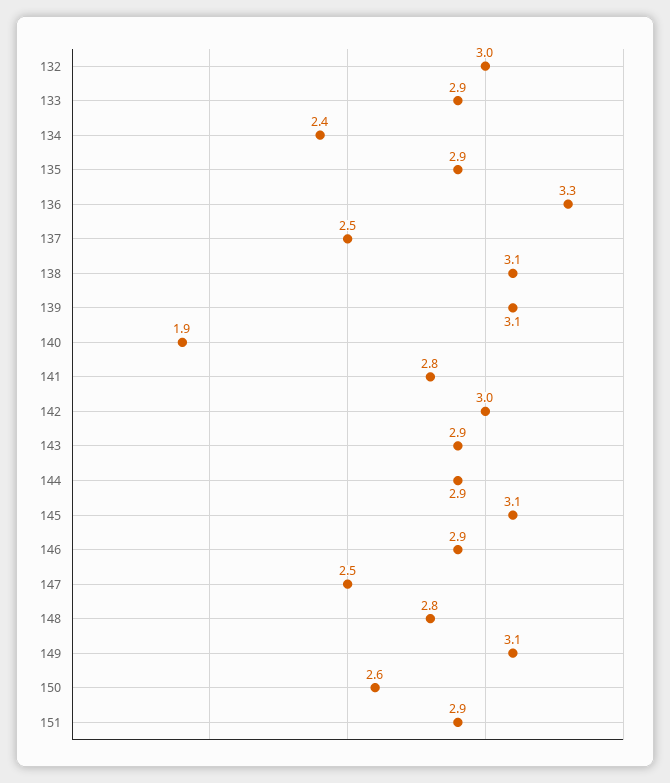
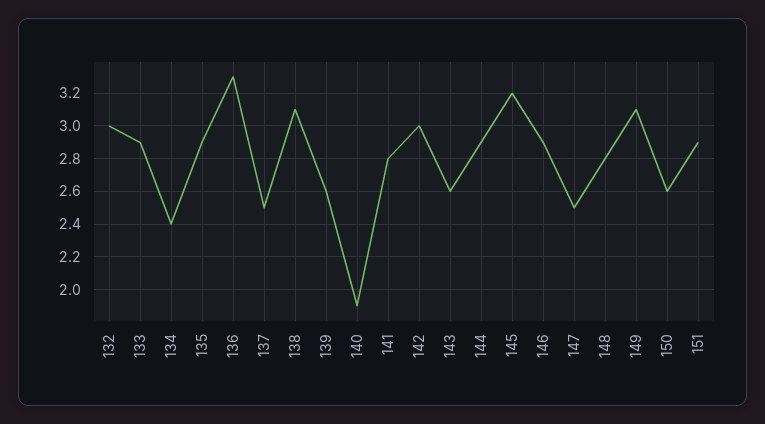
139: 3.1 -> 2.6
143: 2.9 -> 2.6
145: 3.1 -> 3.2

